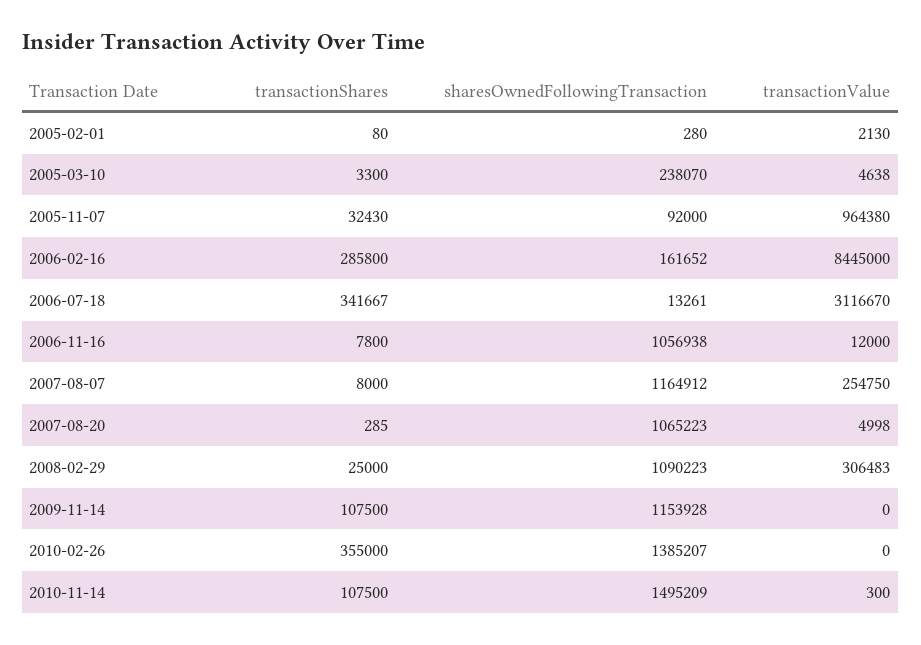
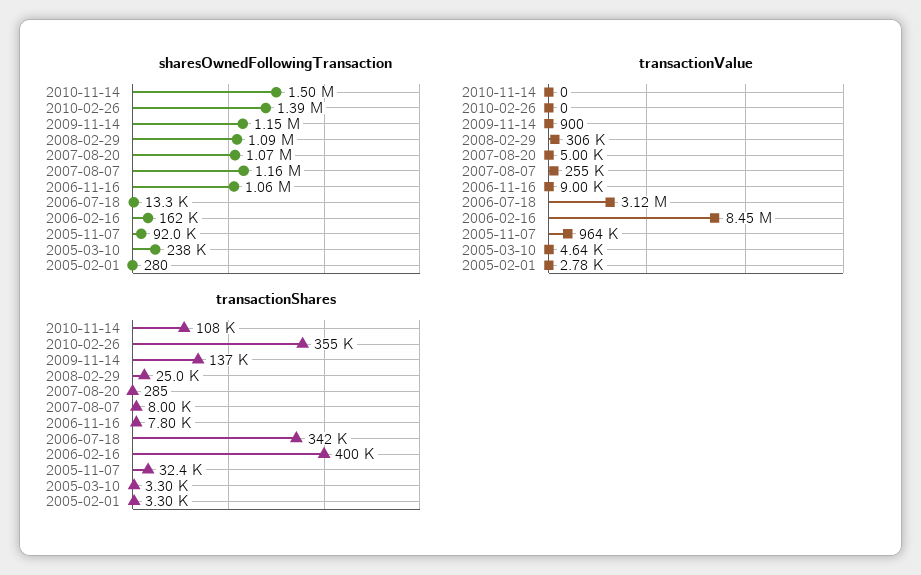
transactionShares, 2005-02-01: 80 -> 3300
transactionValue, 2005-02-01: 2130 -> 2780
transactionShares, 2006-02-16: 285800 -> 400000
transactionValue, 2006-11-16: 12000 -> 9000
transactionShares, 2009-11-14: 107500 -> 137000
transactionValue, 2009-11-14: 0 -> 900
transactionValue, 2010-11-14: 300 -> 0

